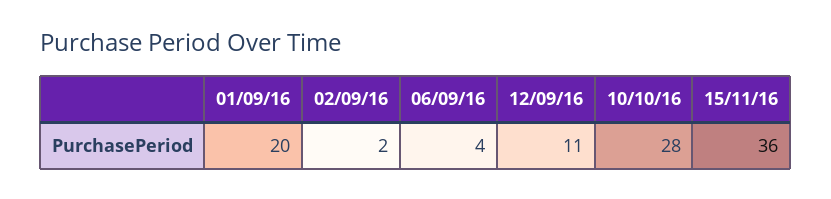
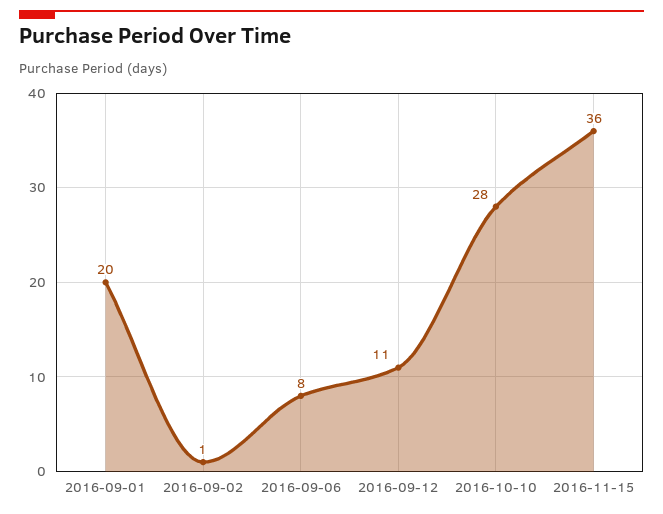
02/09/16: 2 -> 1
06/09/16: 4 -> 8

